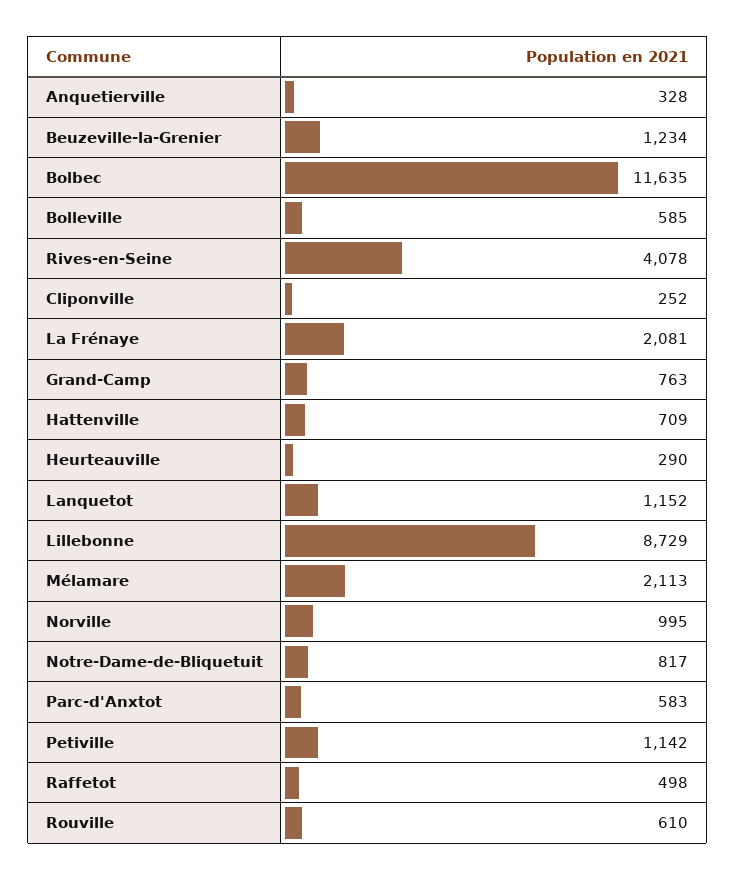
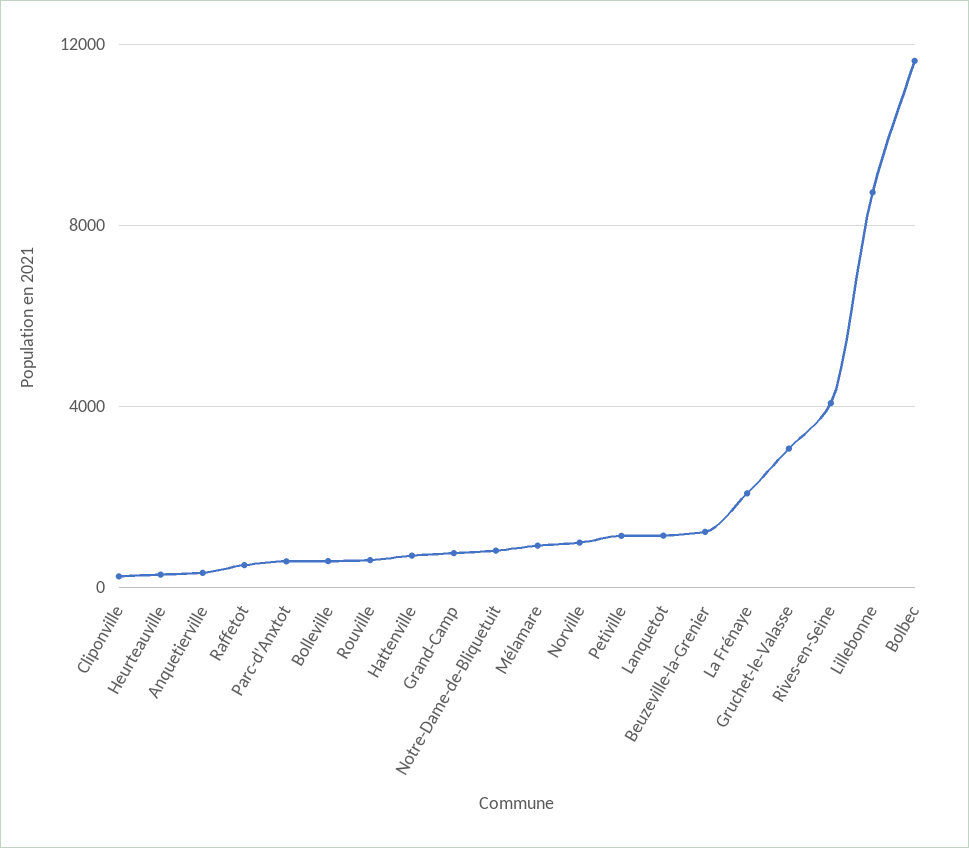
Mélamare: 2113 -> 1000
Gruchet-le-Valasse: none -> 3000

